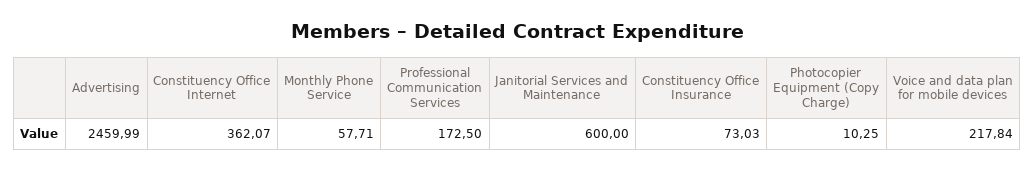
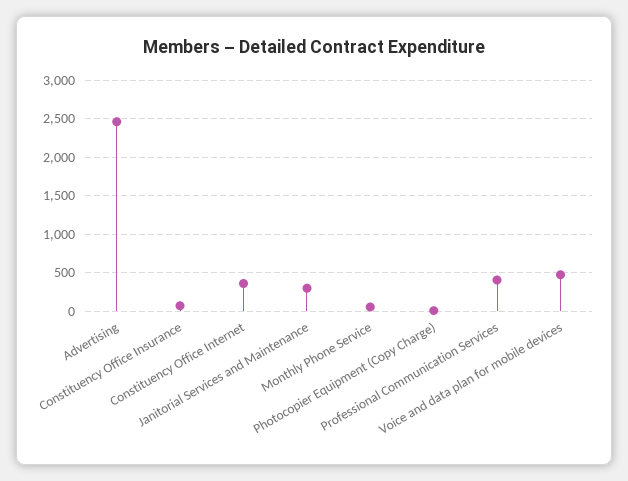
Professional Communication Services: 172.5 -> 400
Janitorial Services and Maintenance: 600 -> 300
Voice and data plan for mobile devices: 217.84 -> 500

